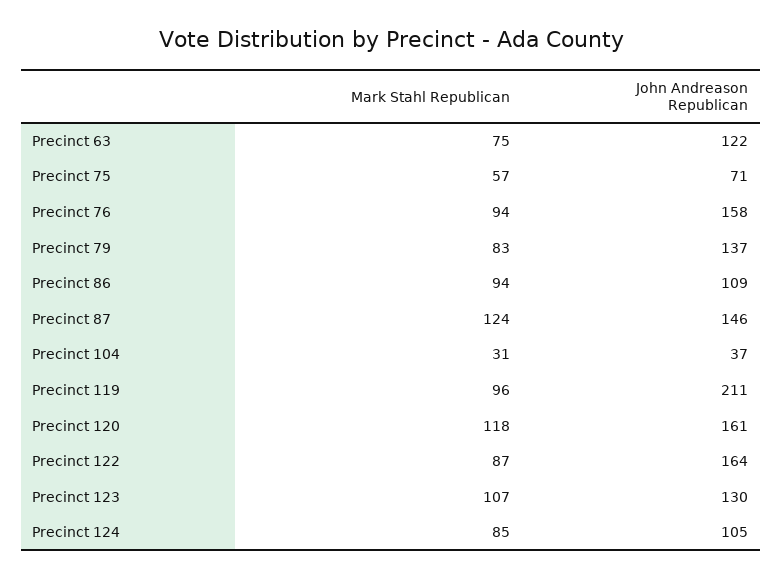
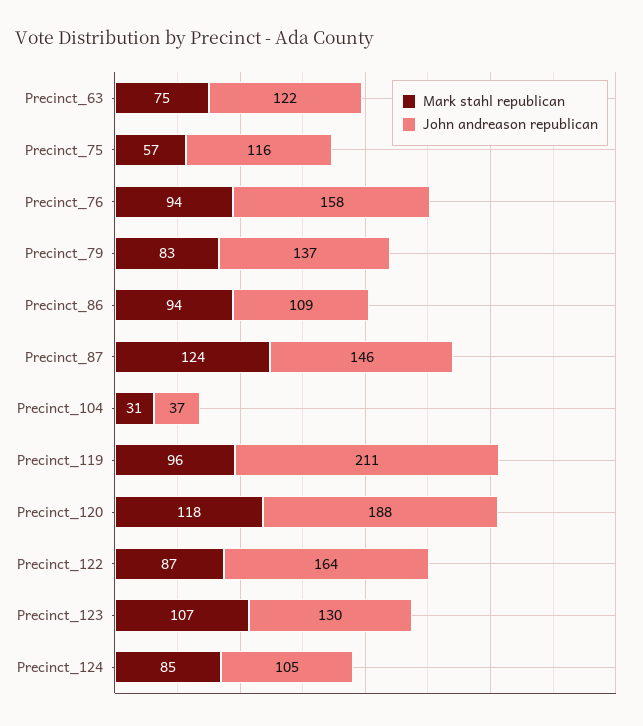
John Andreason Republican, Precinct 75: 71 -> 116
John Andreason Republican, Precinct 120: 161 -> 188

